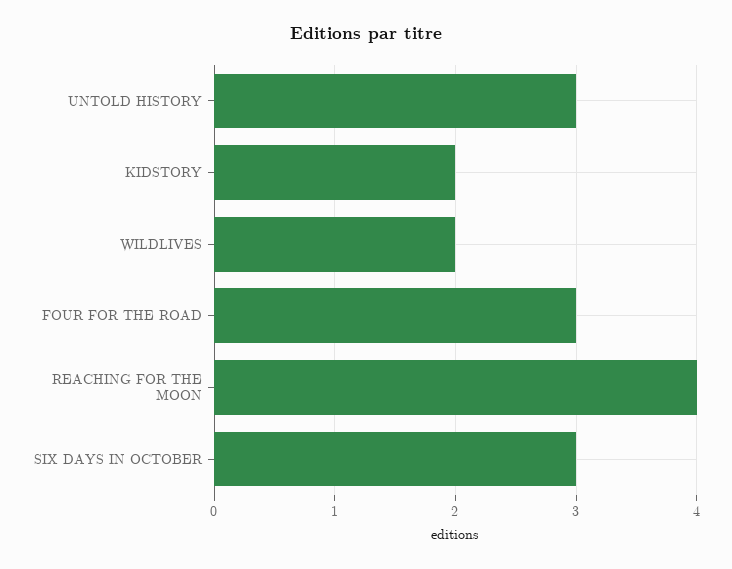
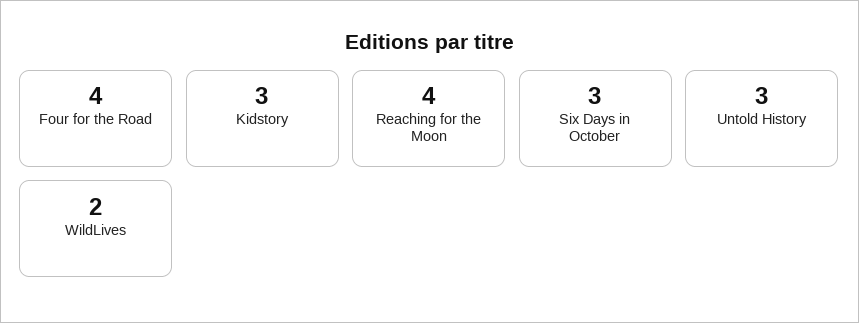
KIDSTORY: 2 -> 3
FOUR FOR THE ROAD: 3 -> 4

